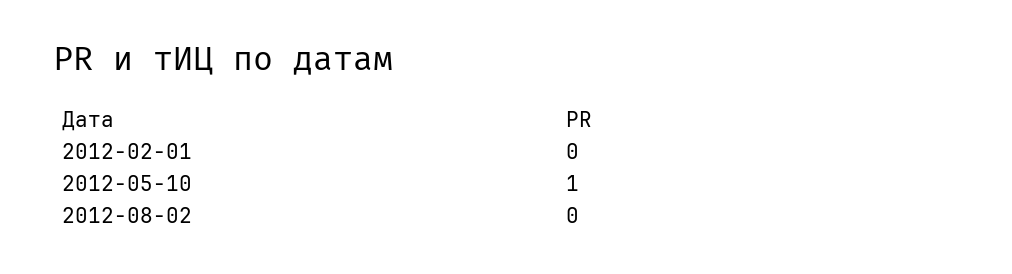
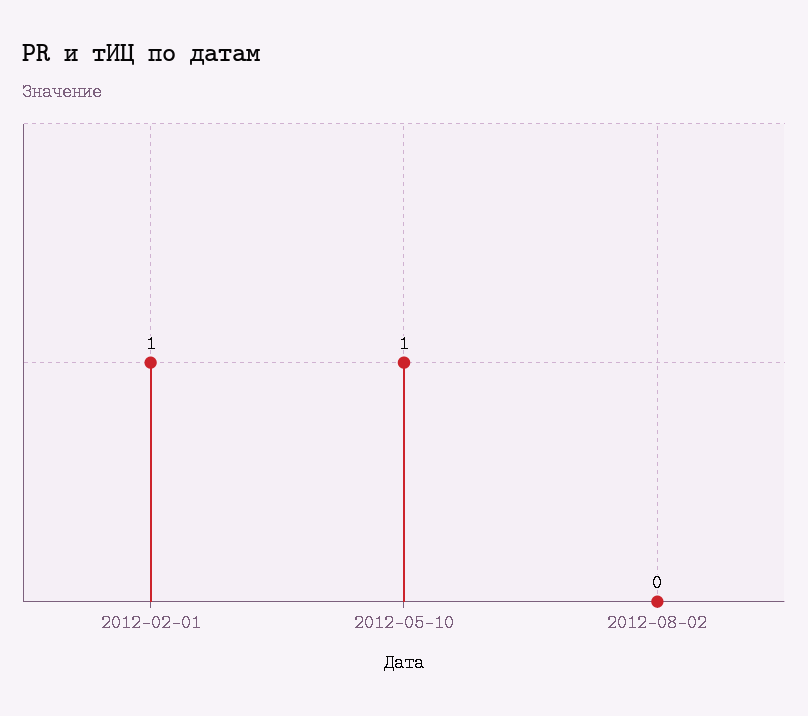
2012-02-01: 0 -> 1

